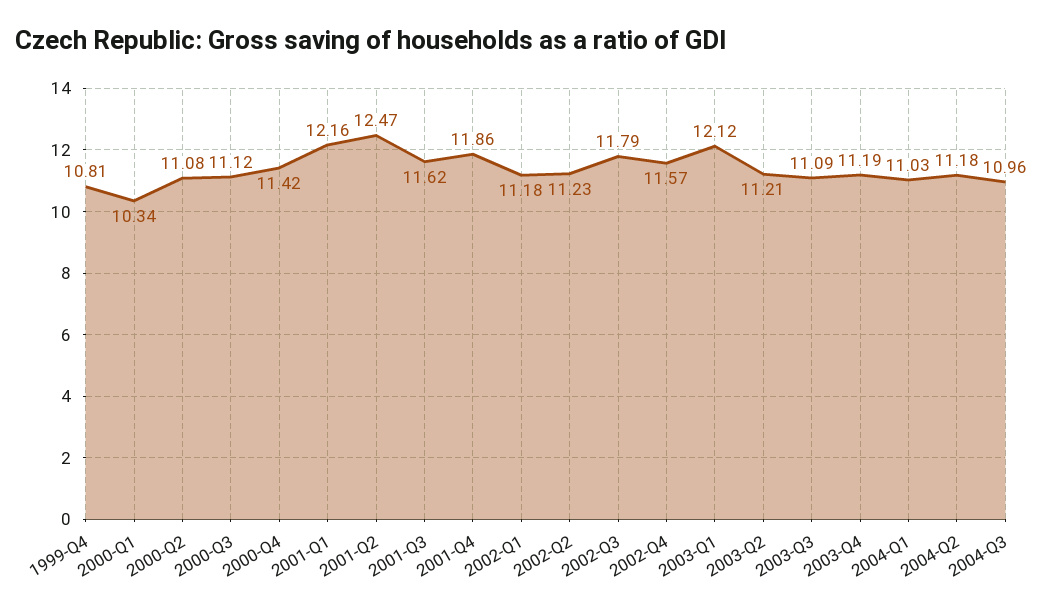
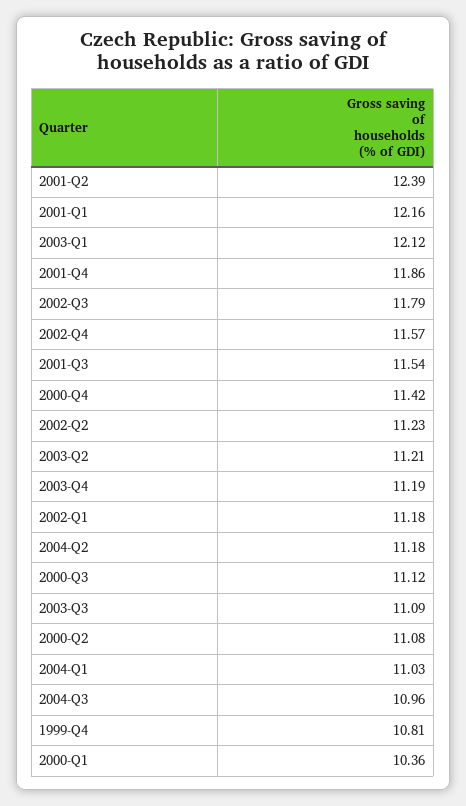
2000-Q1: 10.34 -> 10.36
2001-Q2: 12.47 -> 12.39
2001-Q3: 11.62 -> 11.54

